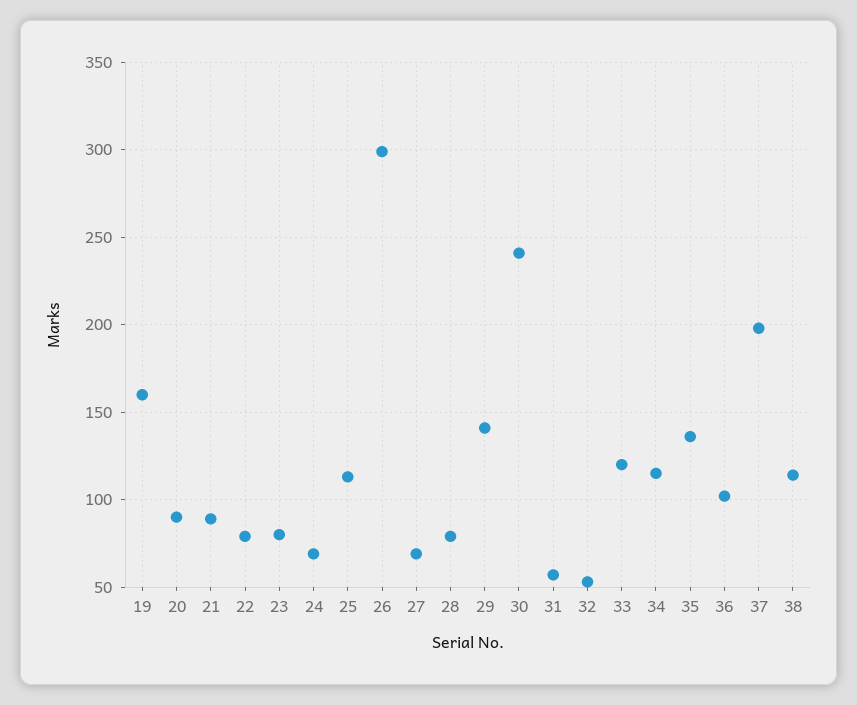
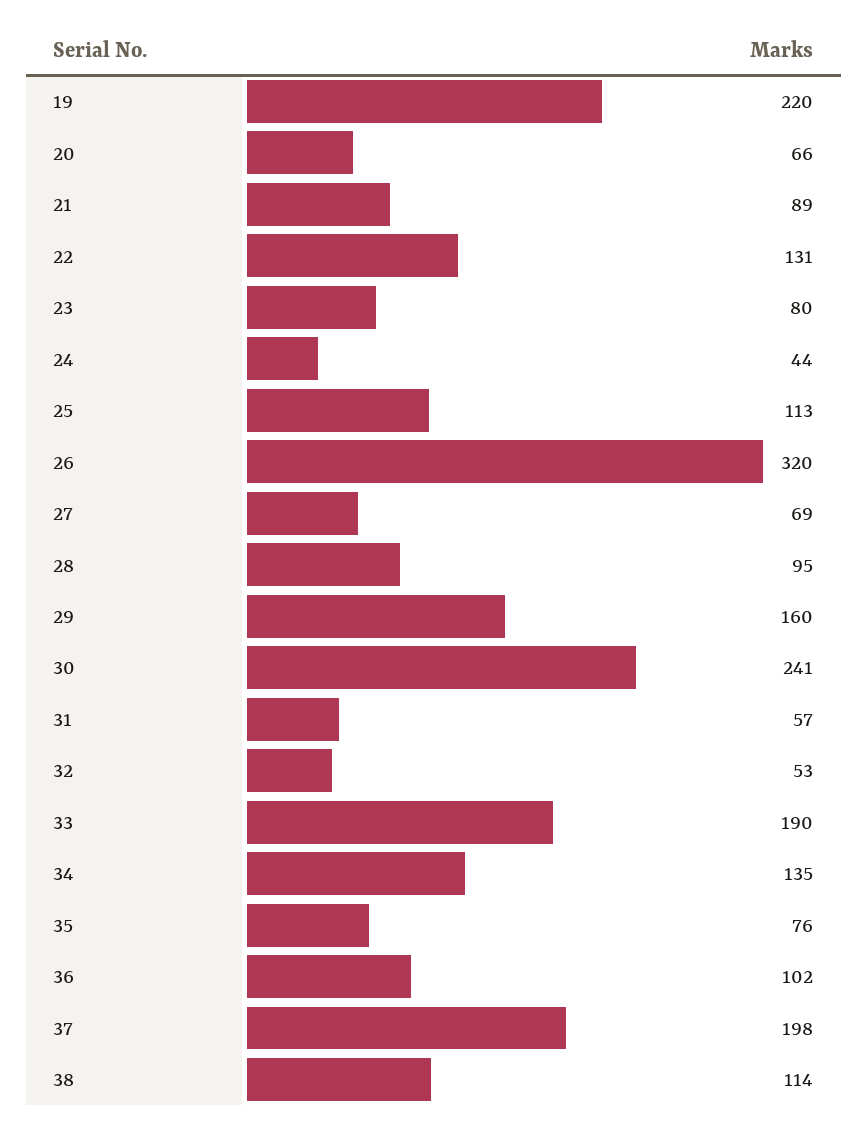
19: 160 -> 220
20: 90 -> 66
22: 80 -> 131
24: 70 -> 44
26: 300 -> 320
28: 80 -> 95
29: 140 -> 160
33: 120 -> 190
34: 115 -> 135
35: 135 -> 76

